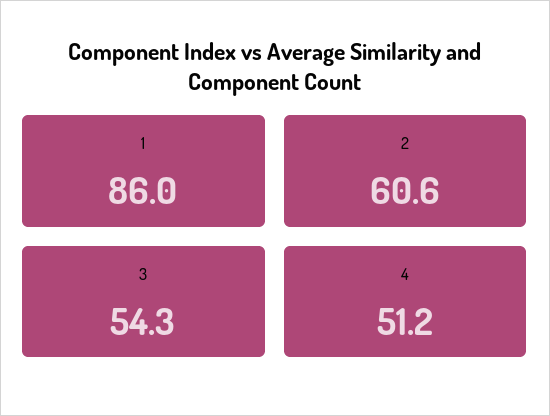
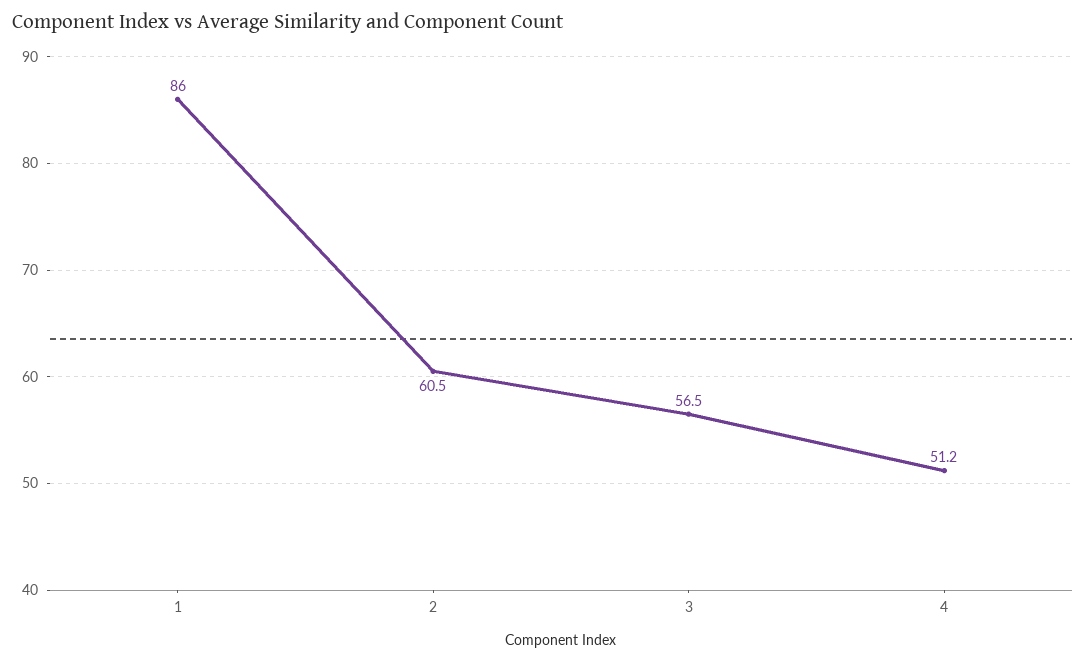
2: 60.6 -> 60.5
3: 54.3 -> 56.5

